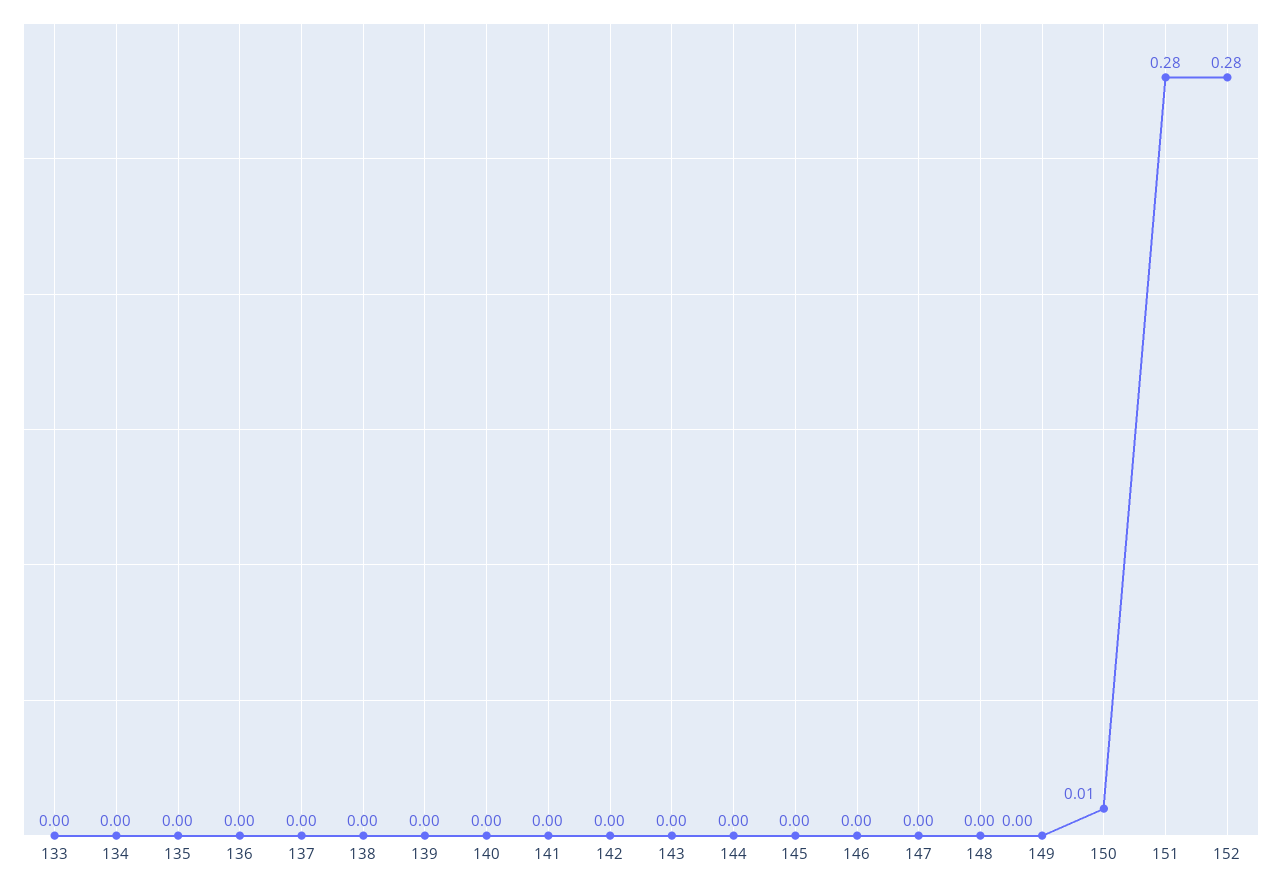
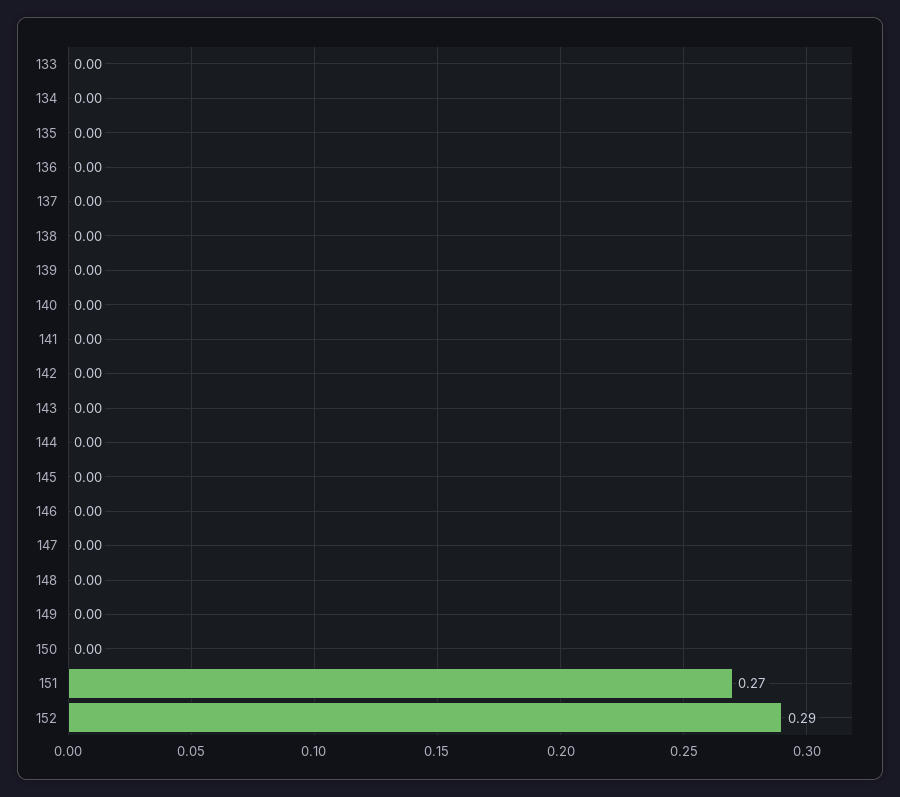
150: 0.01 -> 0
151: 0.28 -> 0.27
152: 0.28 -> 0.29

